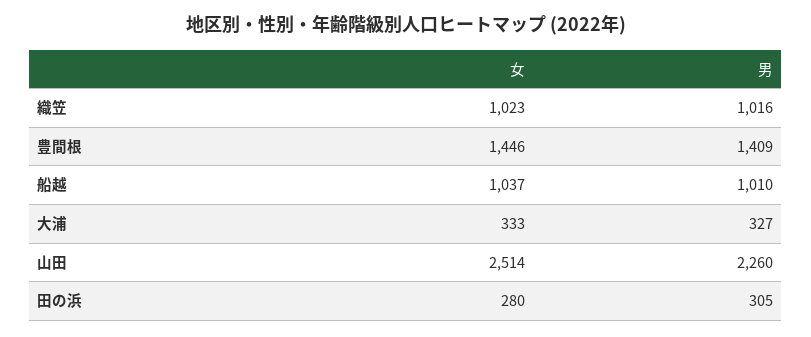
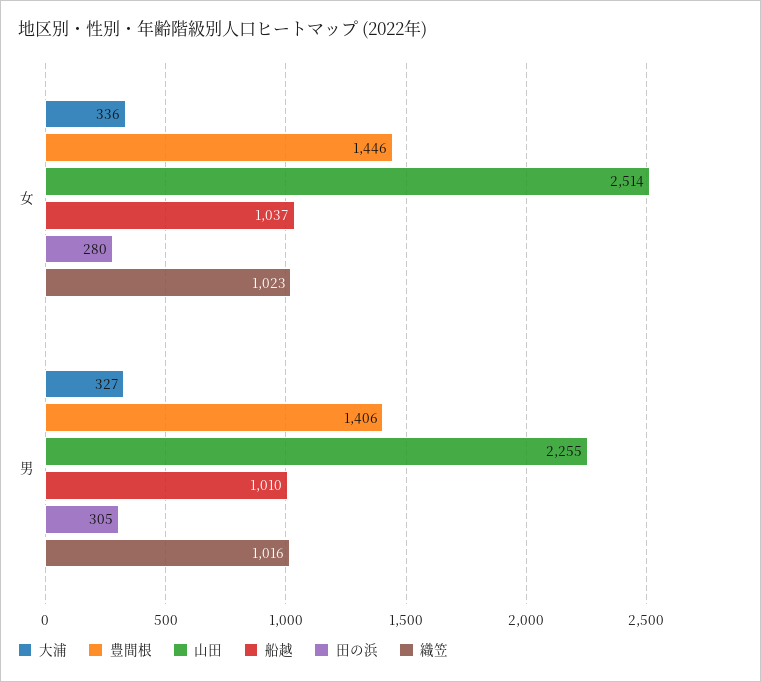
豊間根, 男: 1409 -> 1406
大浦, 女: 333 -> 336
山田, 男: 2260 -> 2255

